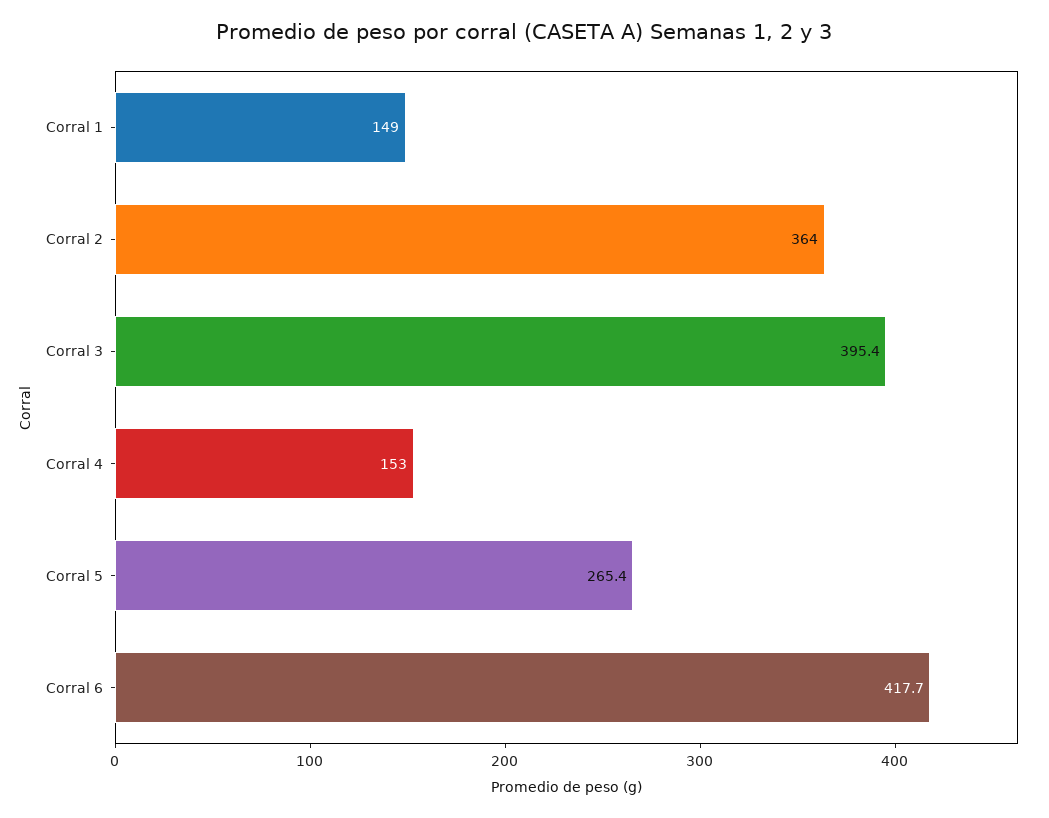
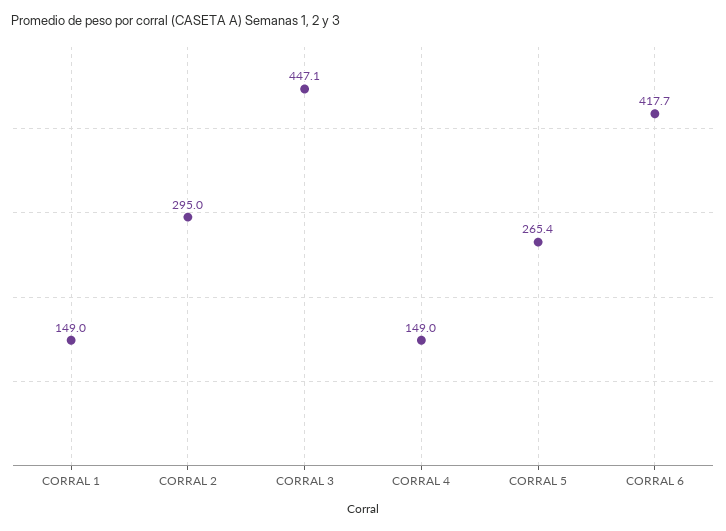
Corral 2: 364 -> 295
Corral 3: 395.4 -> 447.1
Corral 4: 153 -> 149

